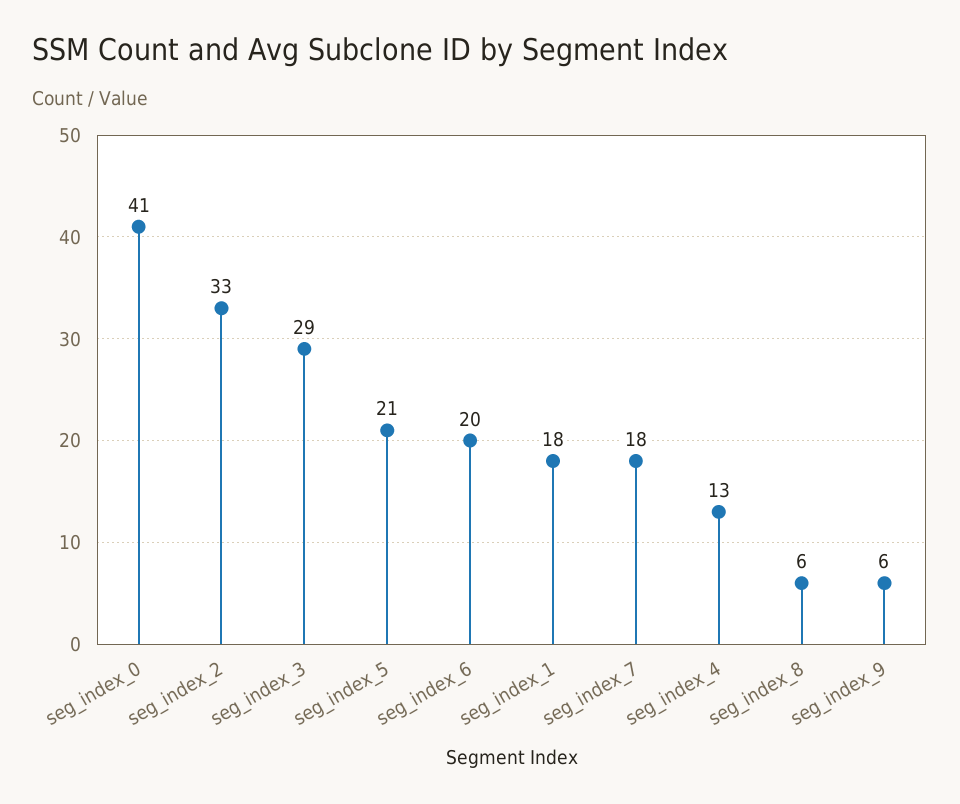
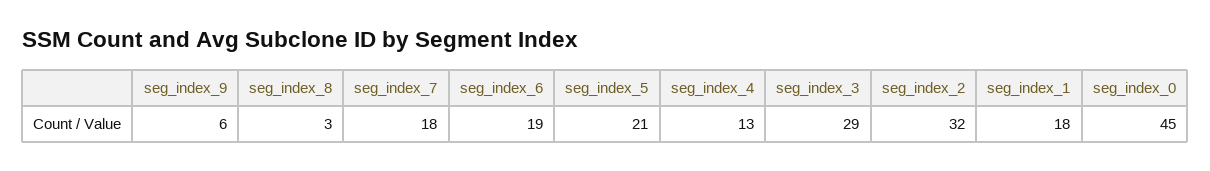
seg_index_0: 41 -> 45
seg_index_2: 33 -> 32
seg_index_6: 20 -> 19
seg_index_8: 6 -> 3

